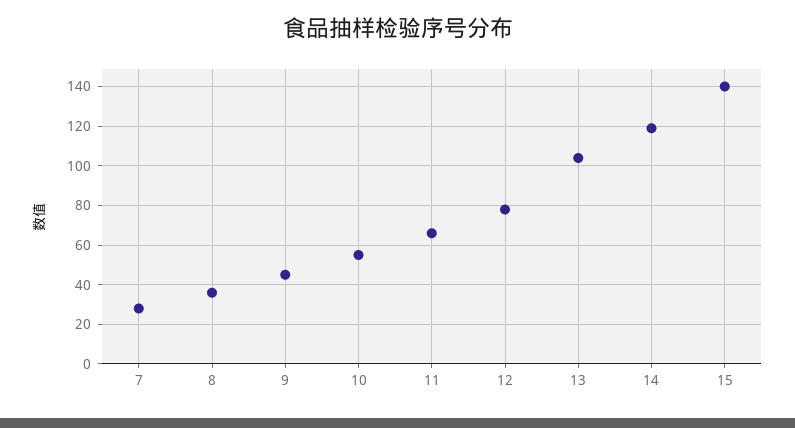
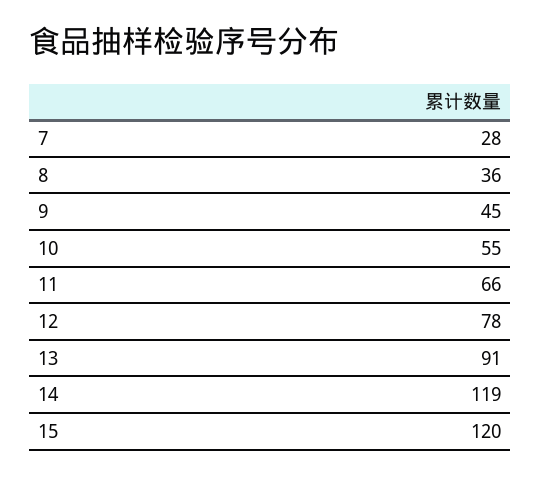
13: 105 -> 91
15: 140 -> 120

